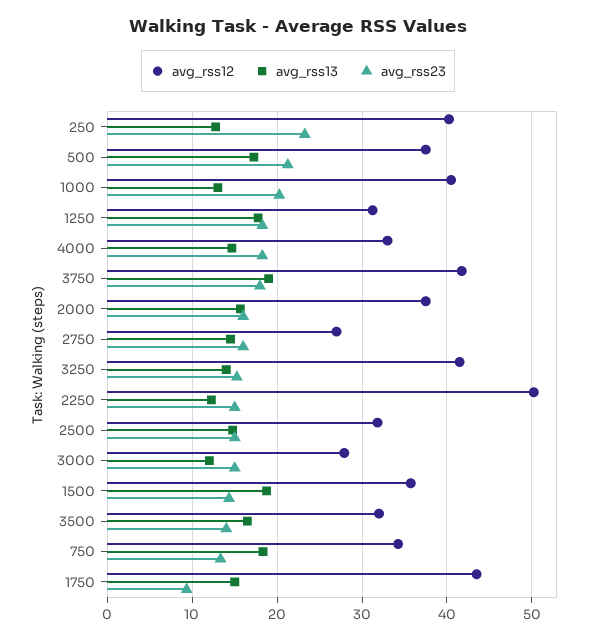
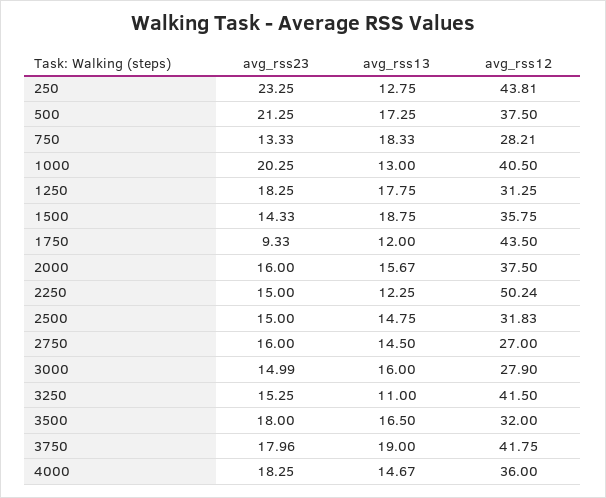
avg_rss12, 250: 40 -> 43.81
avg_rss12, 4000: 33 -> 36
avg_rss13, 3250: 14 -> 11
avg_rss13, 3000: 12 -> 16
avg_rss23, 3500: 14 -> 18
avg_rss12, 750: 34 -> 28.21
avg_rss13, 1750: 15 -> 12

